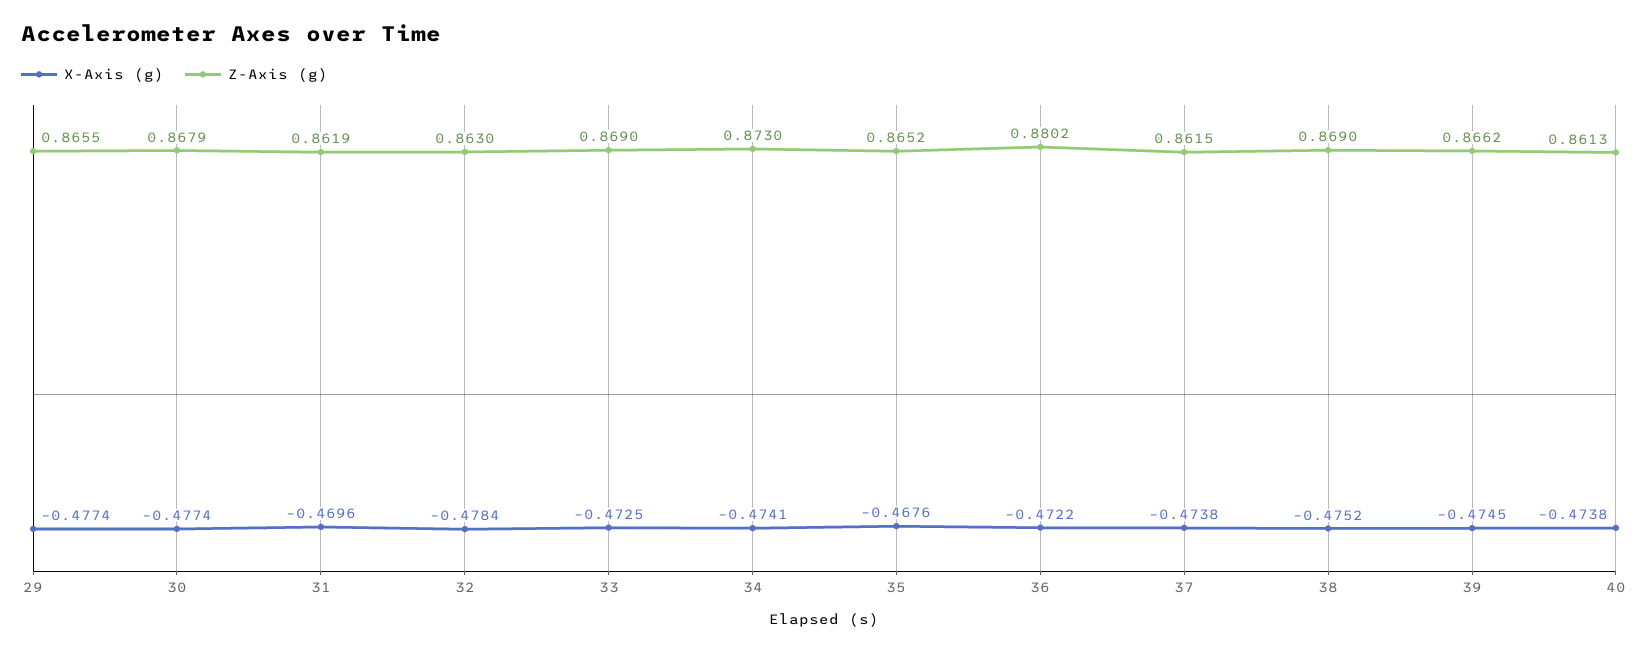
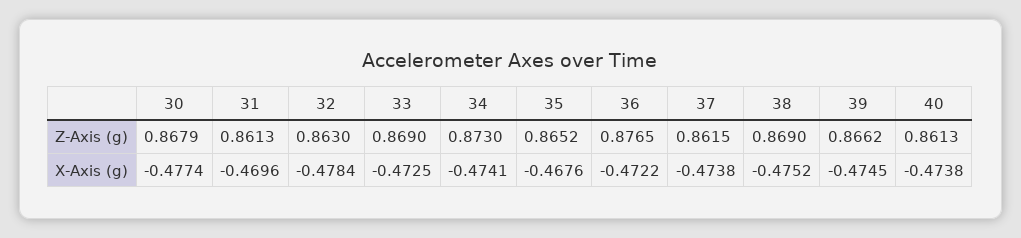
X-Axis (g), 29: -0.4774 -> none
Z-Axis (g), 29: 0.8655 -> none
Z-Axis (g), 31: 0.8619 -> 0.8613
Z-Axis (g), 36: 0.8802 -> 0.8765

